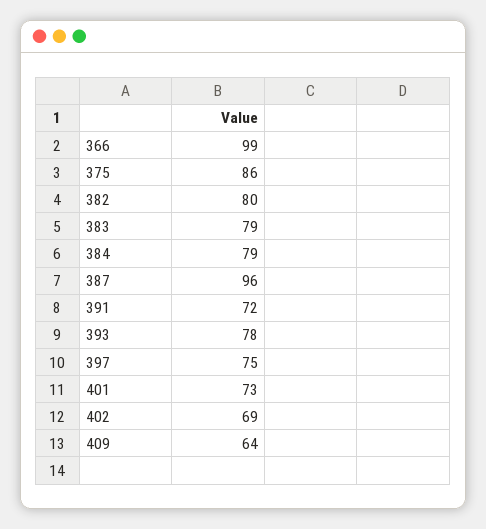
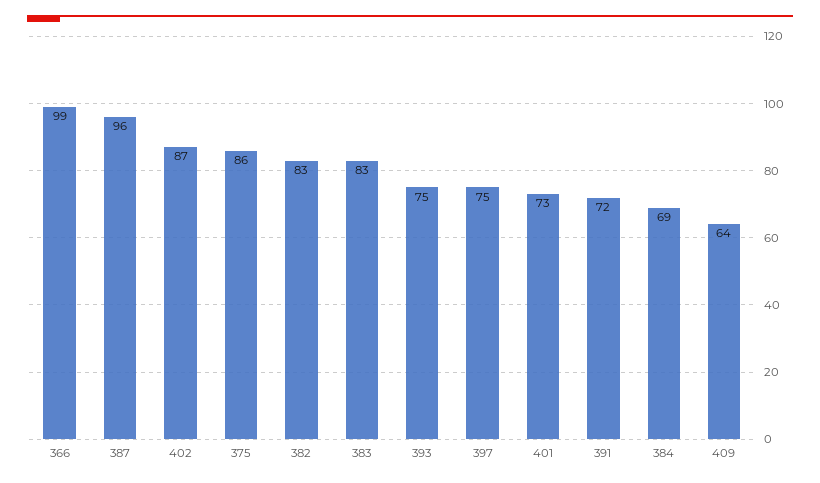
382: 80 -> 83
383: 79 -> 83
384: 79 -> 69
393: 78 -> 75
402: 69 -> 87

